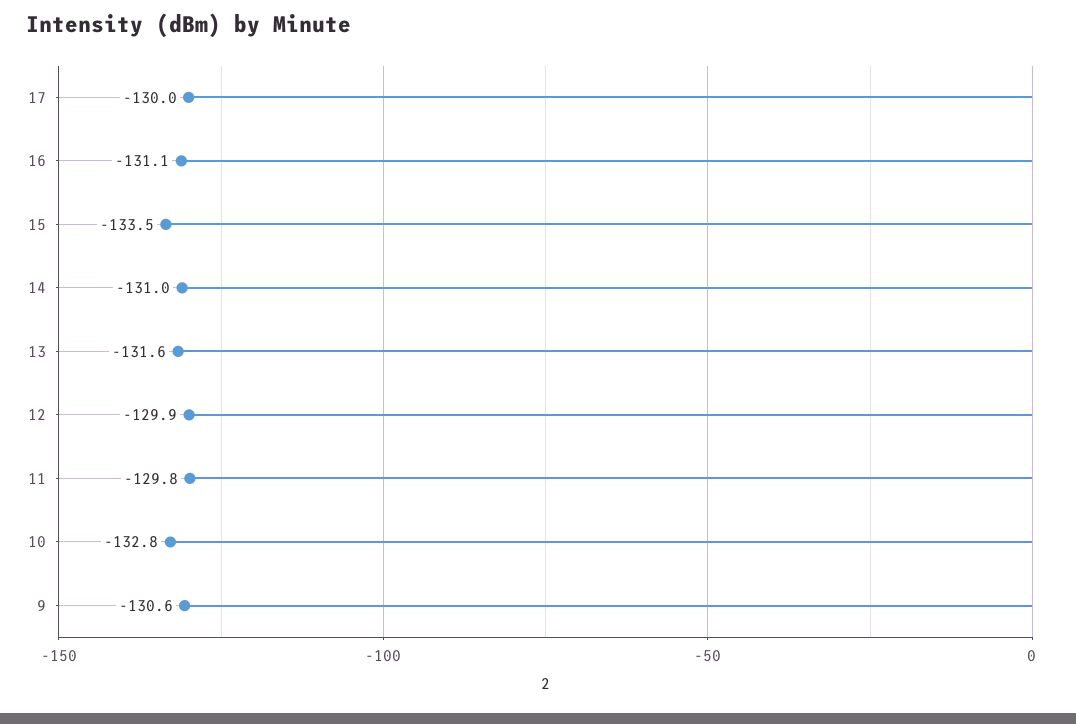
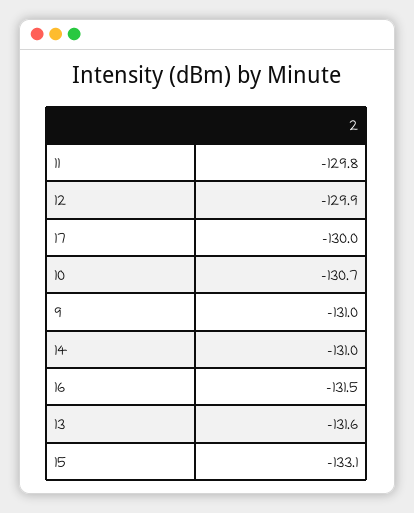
16: -131.1 -> -131.5
15: -133.5 -> -133.1
10: -132.8 -> -130.7
9: -130.6 -> -131

